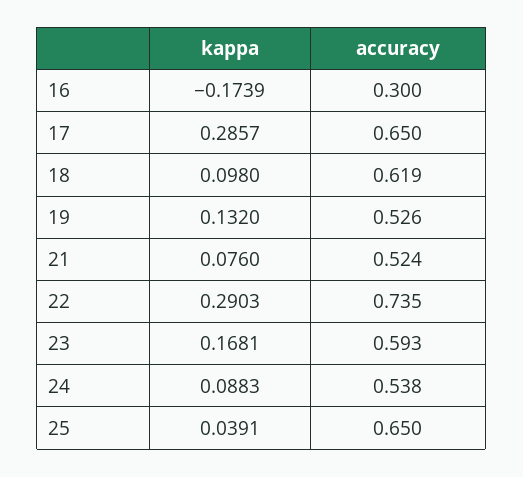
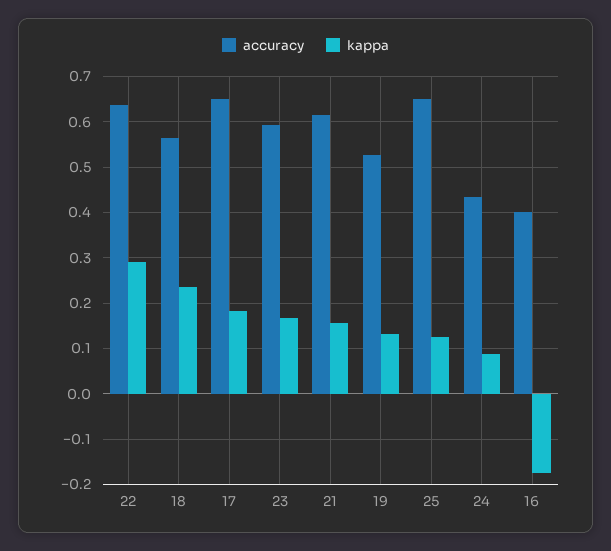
accuracy, 16: 0.3 -> 0.4
kappa, 17: 0.2857 -> 0.18
kappa, 18: 0.098 -> 0.24
accuracy, 18: 0.619 -> 0.56
kappa, 21: 0.076 -> 0.16
accuracy, 21: 0.524 -> 0.62
accuracy, 22: 0.735 -> 0.64
accuracy, 24: 0.538 -> 0.44
kappa, 25: 0.0391 -> 0.12

